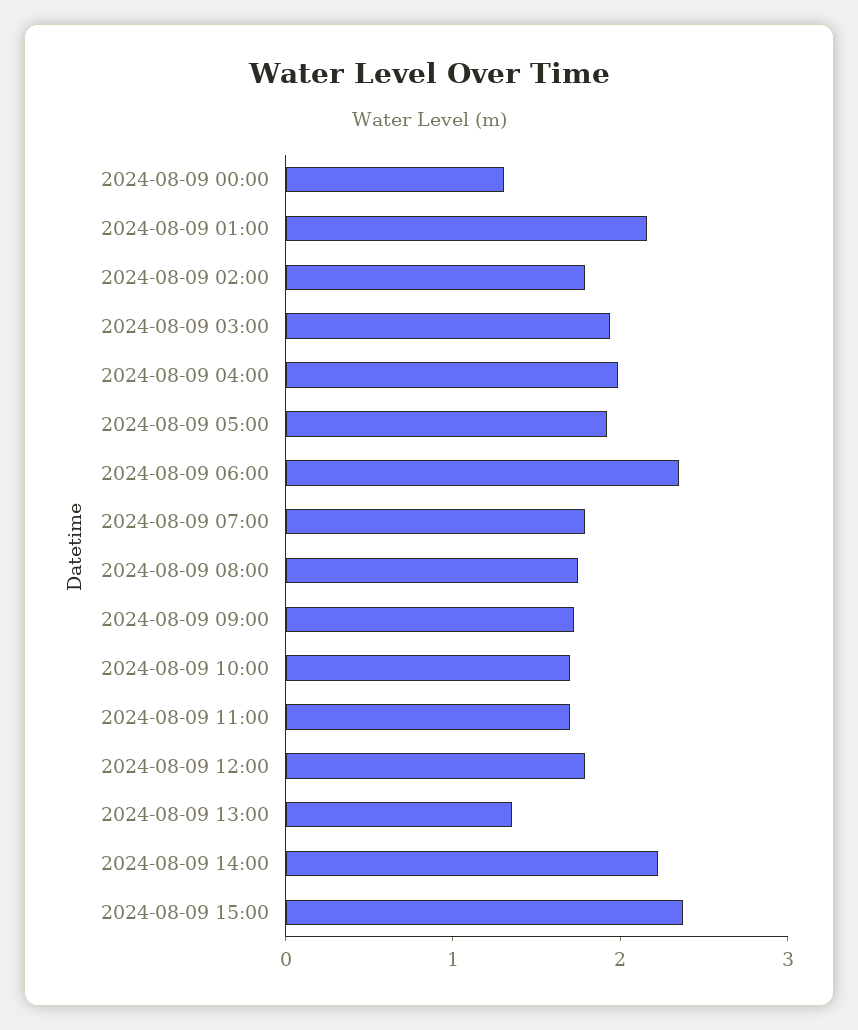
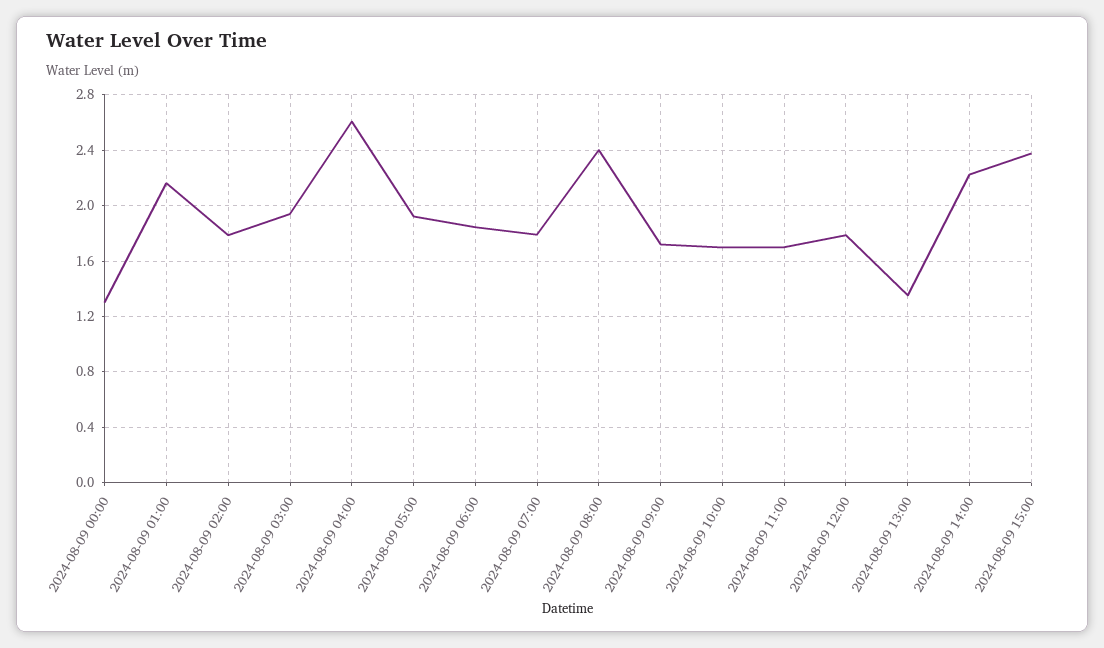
2024-08-09 04:00: 2 -> 2.6
2024-08-09 06:00: 2.4 -> 1.85
2024-08-09 08:00: 1.8 -> 2.4

